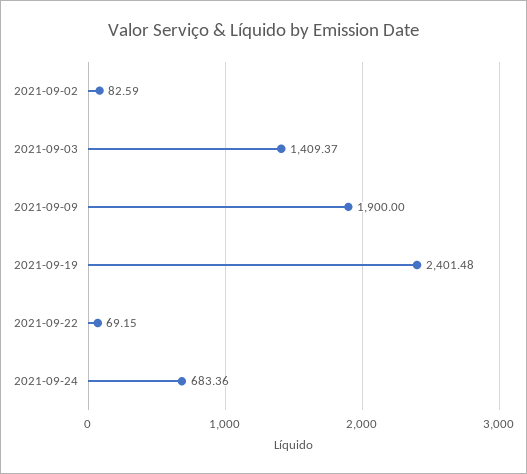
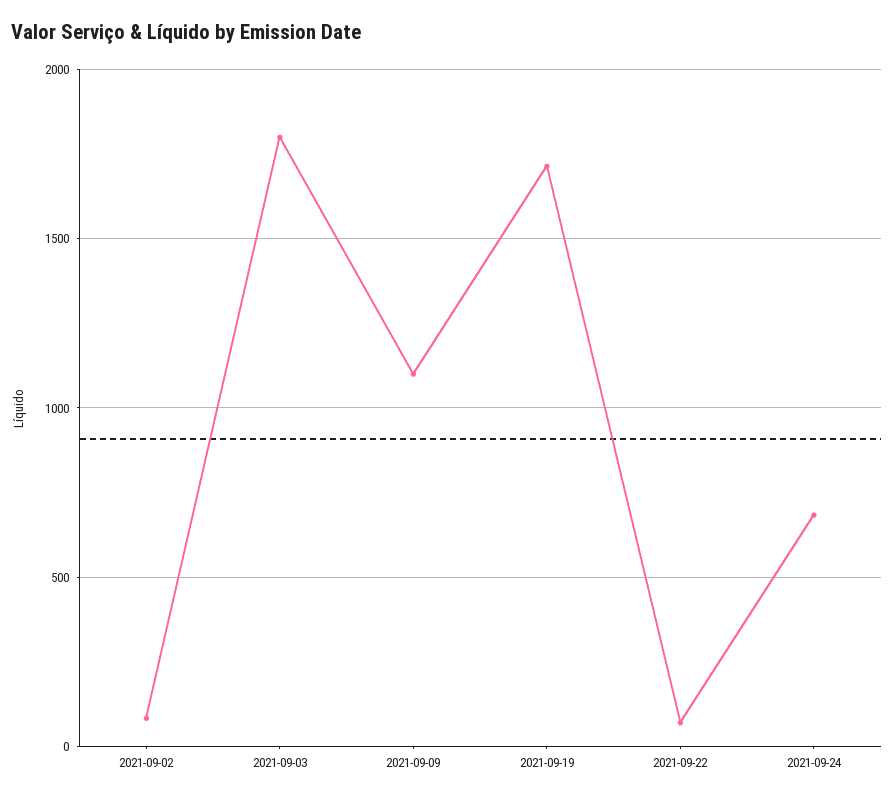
2021-09-03: 1409.37 -> 1800
2021-09-09: 1900 -> 1100
2021-09-19: 2401.48 -> 1700

